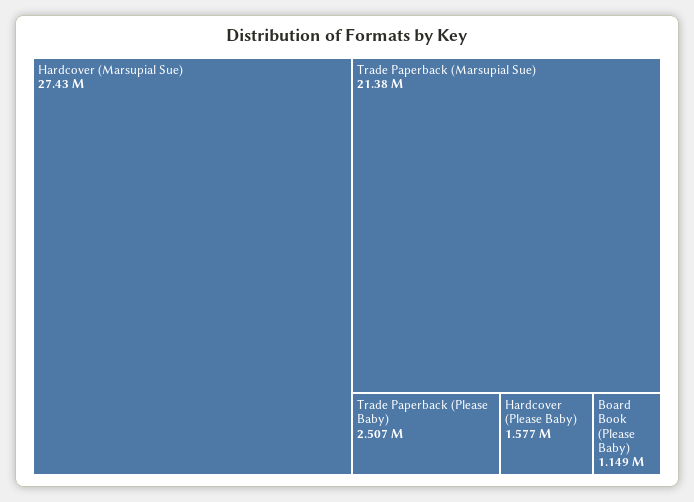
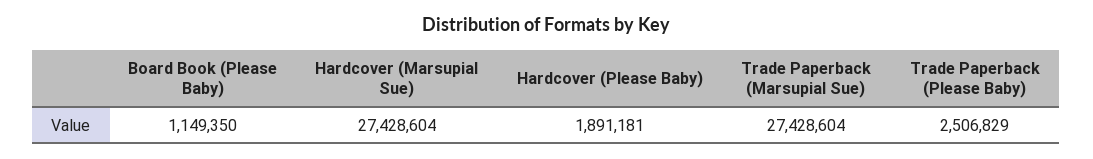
Trade Paperback (Marsupial Sue): 21380000 -> 27428604
Hardcover (Please Baby): 1577000 -> 1891181

